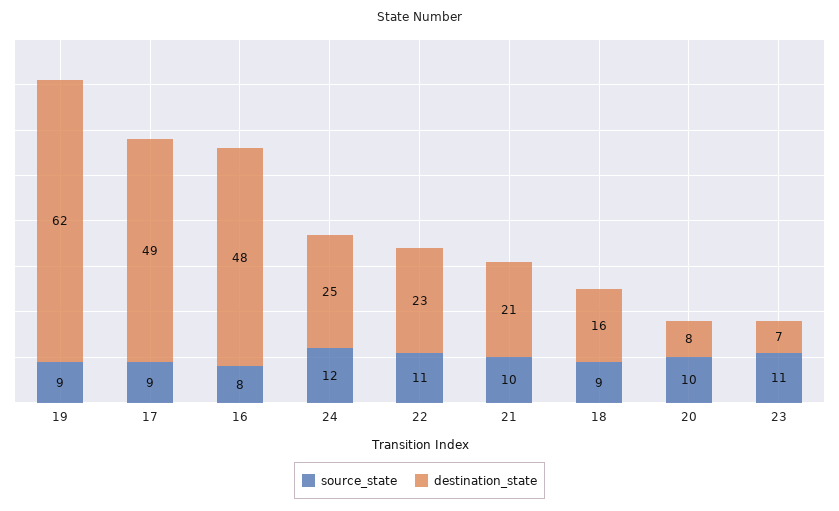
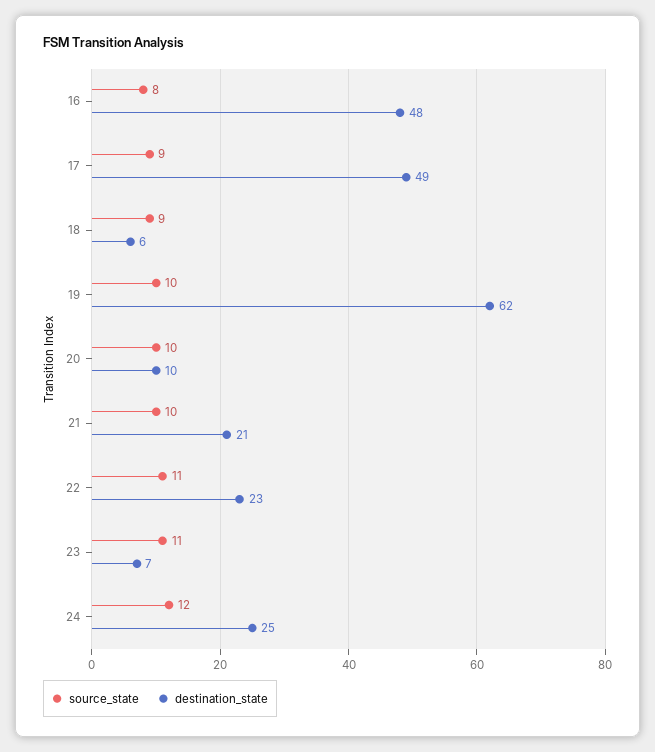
source_state, 19: 9 -> 10
destination_state, 18: 16 -> 6
destination_state, 20: 8 -> 10

